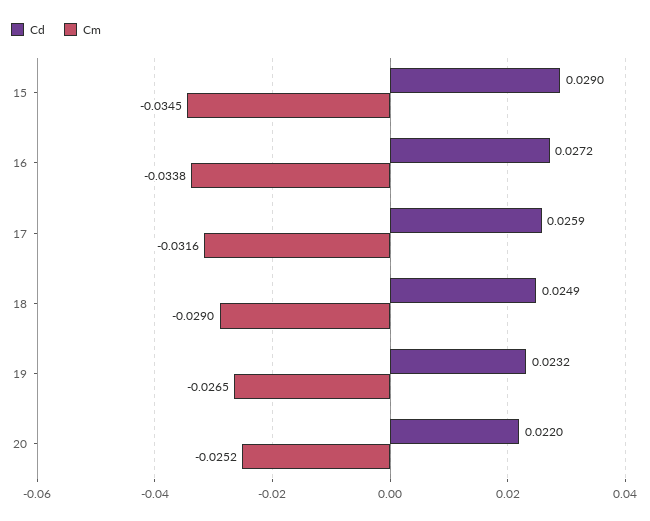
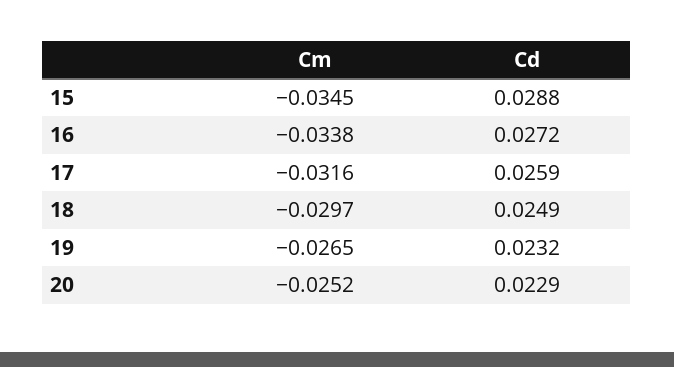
Cd, 15: 0.029 -> 0.0288
Cm, 18: -0.029 -> -0.0297
Cd, 20: 0.022 -> 0.0229

